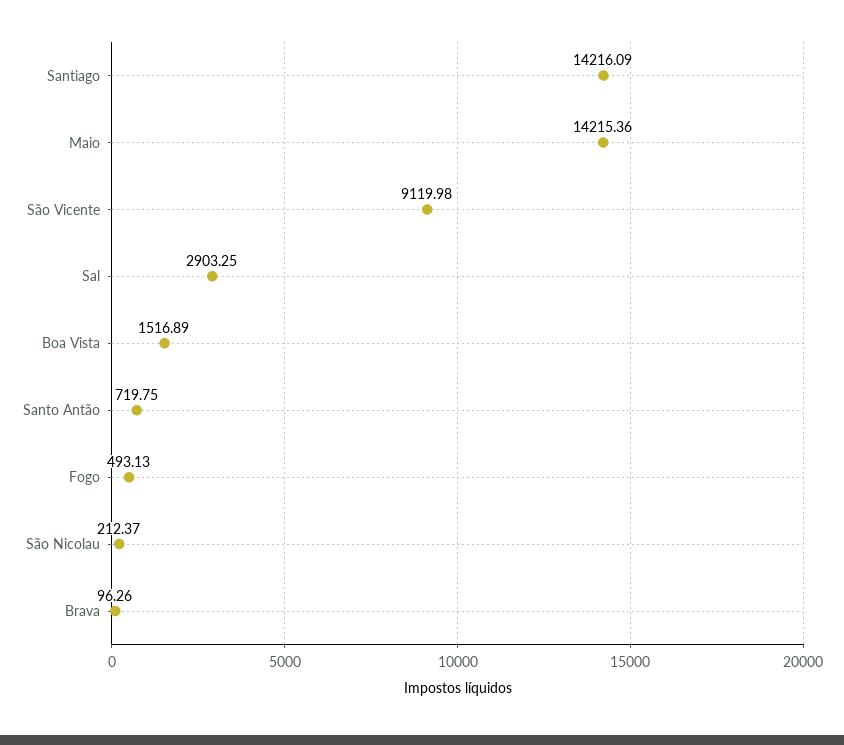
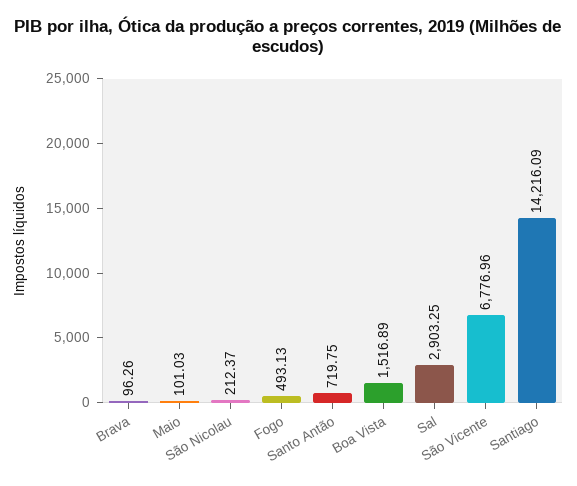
Maio: 14215.36 -> 101.03
São Vicente: 9119.98 -> 6776.96

